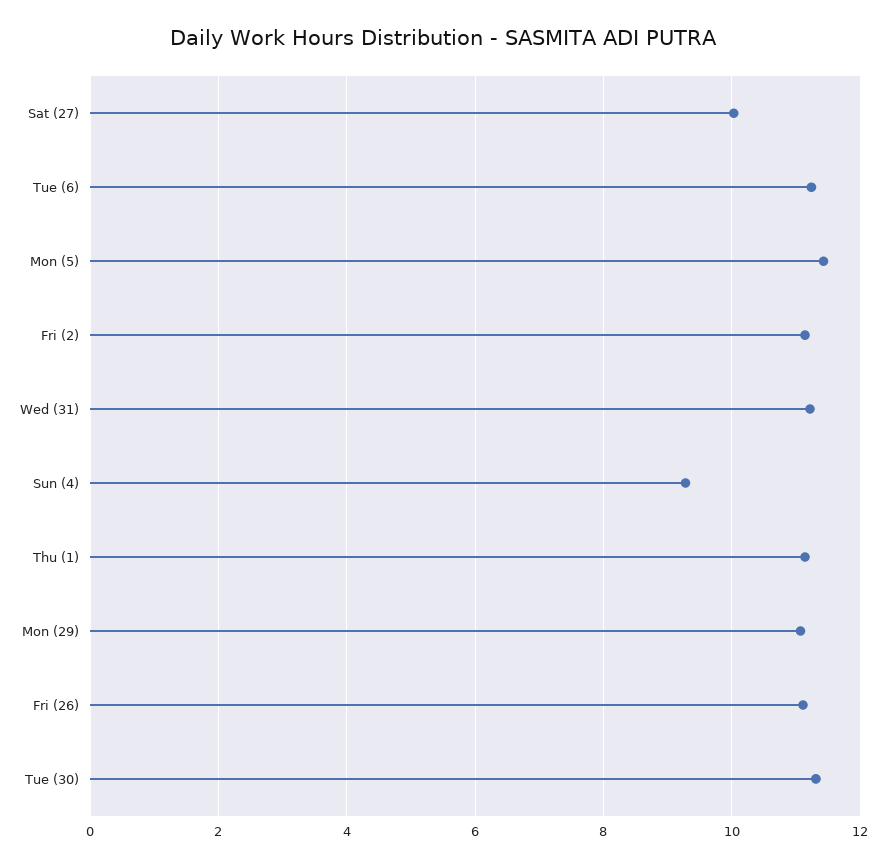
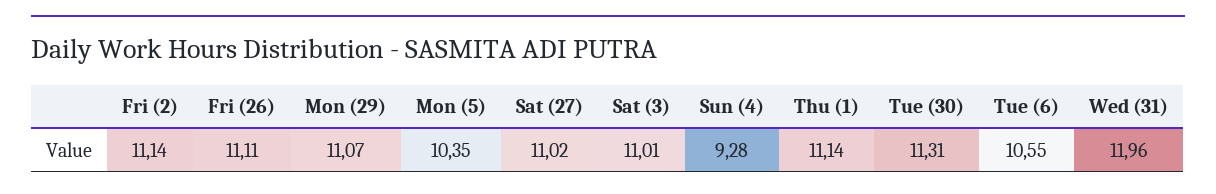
Sat (27): 10 -> 11.02
Tue (6): 11.2 -> 10.55
Mon (5): 11.4 -> 10.35
Wed (31): 11.2 -> 11.96
Sat (3): none -> 11.01

